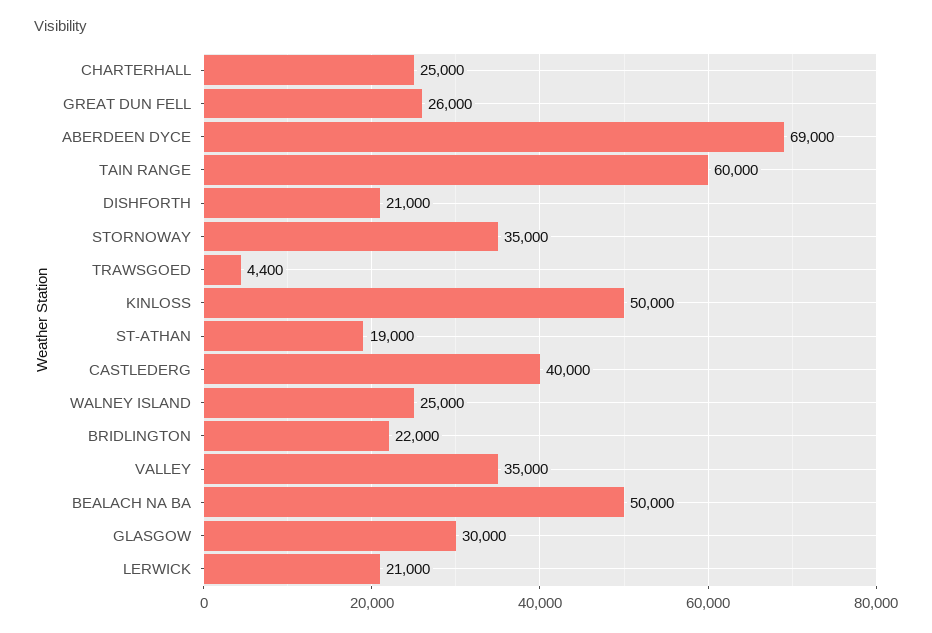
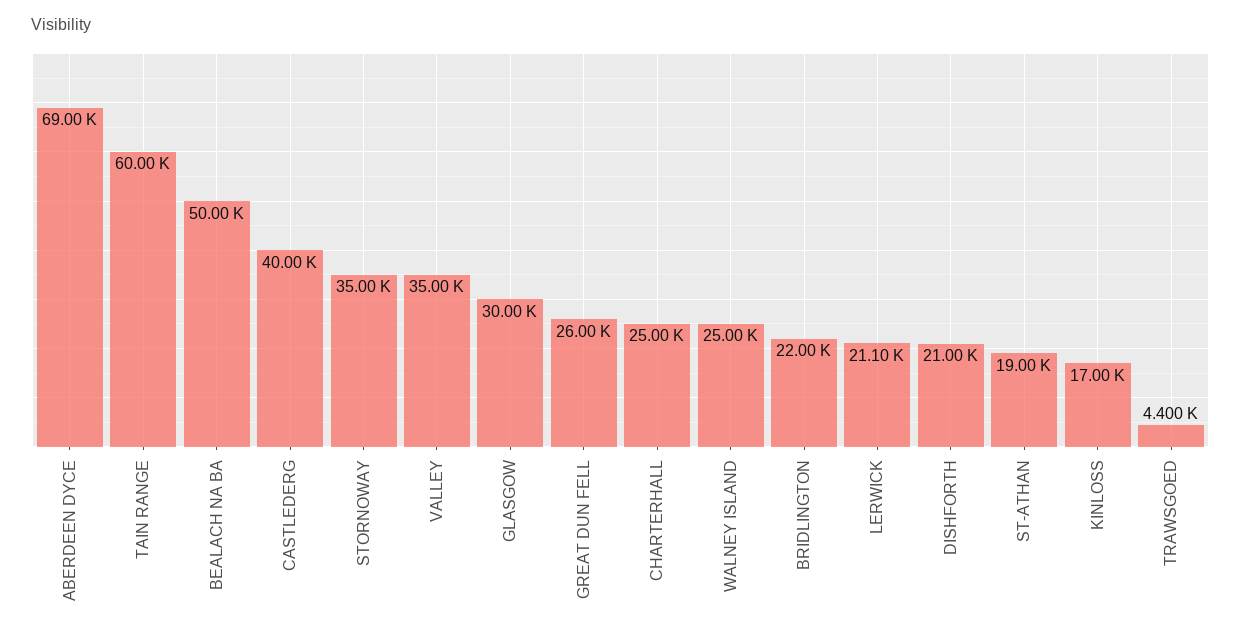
KINLOSS: 50000 -> 17000
LERWICK: 21000 -> 21100

